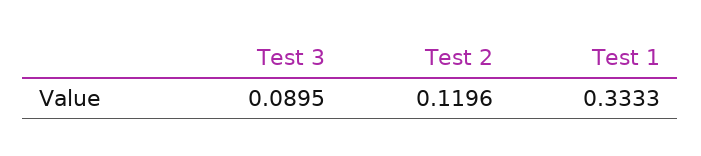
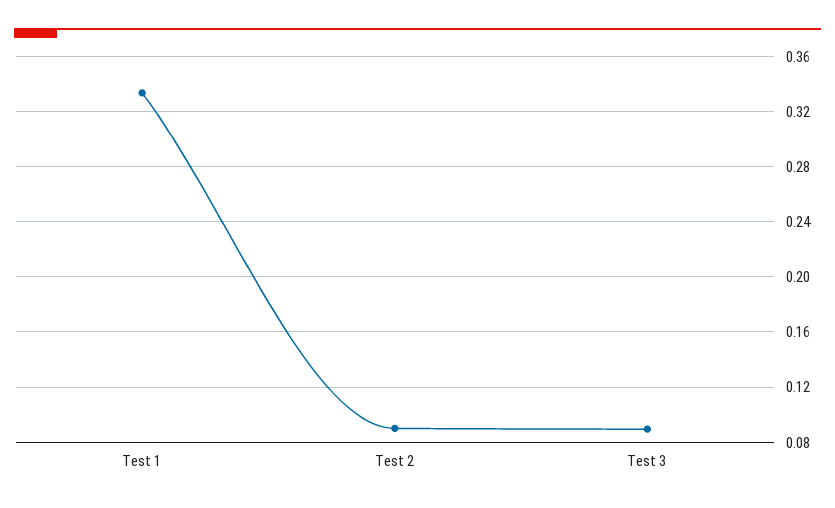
Test 2: 0.1196 -> 0.09

